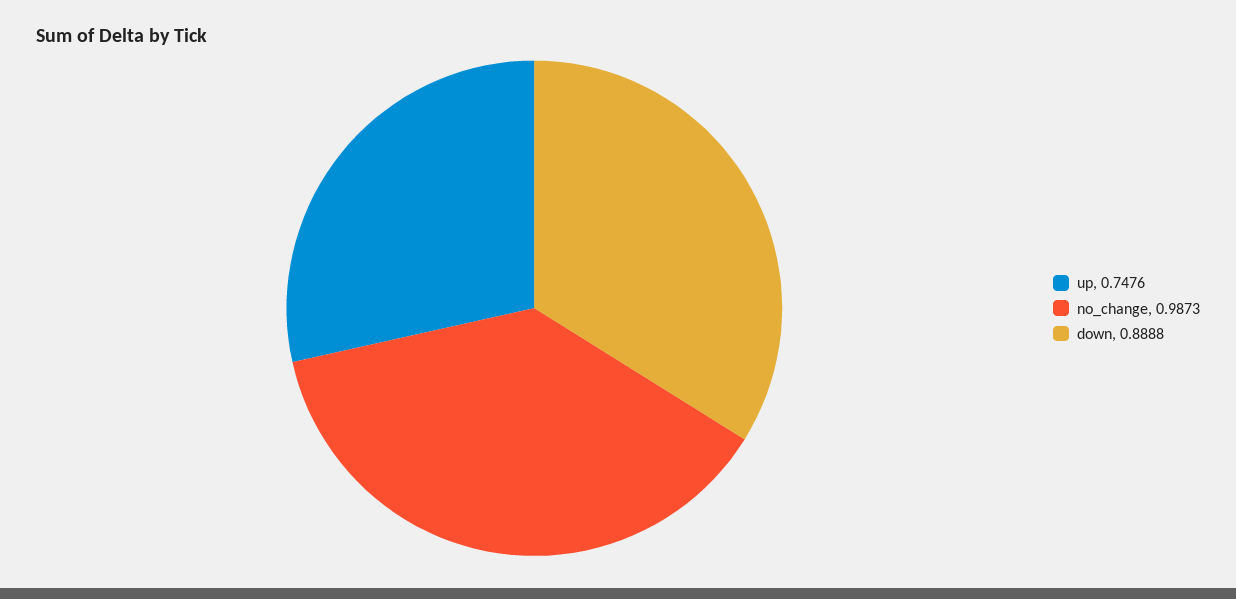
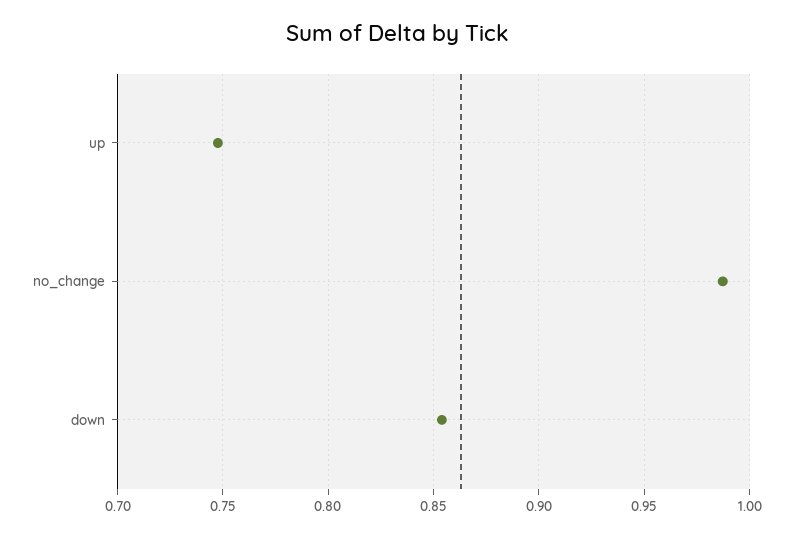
down: 0.8888 -> 0.855

